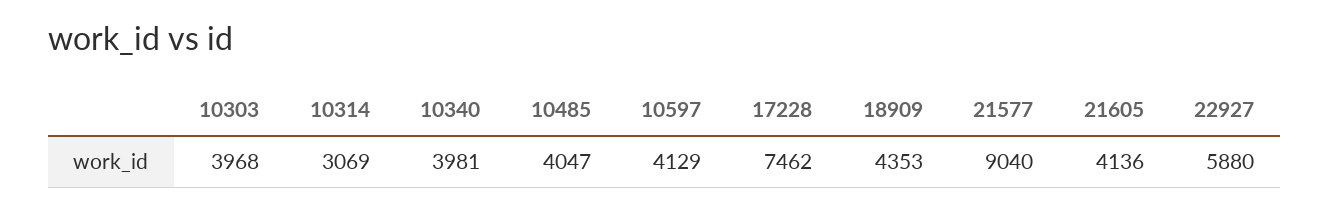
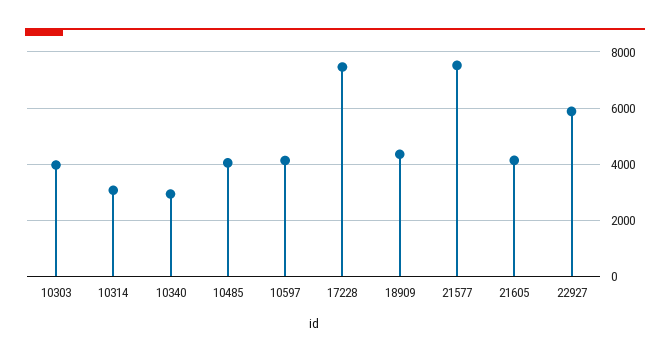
10340: 3981 -> 3000
21577: 9040 -> 7500

